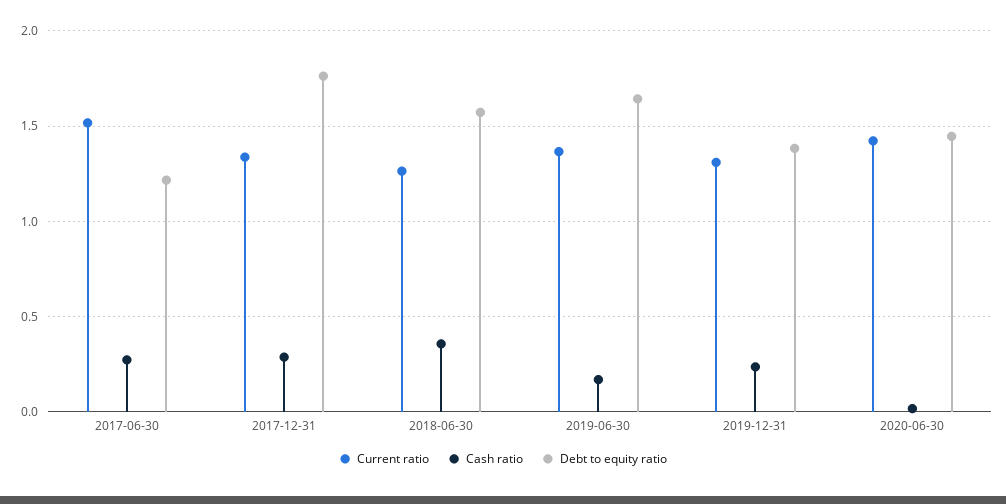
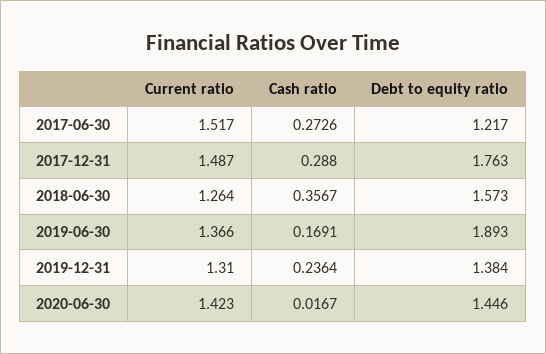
Current ratio, 2017-12-31: 1.35 -> 1.487
Debt to equity ratio, 2019-06-30: 1.65 -> 1.893

